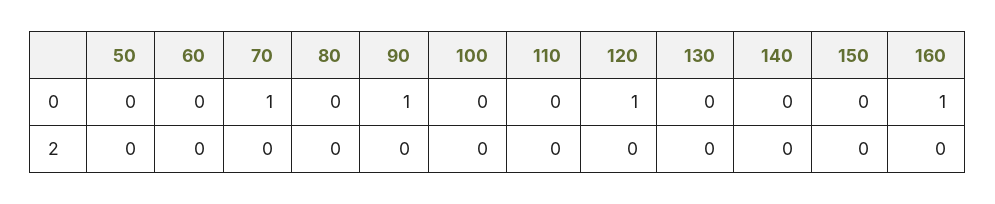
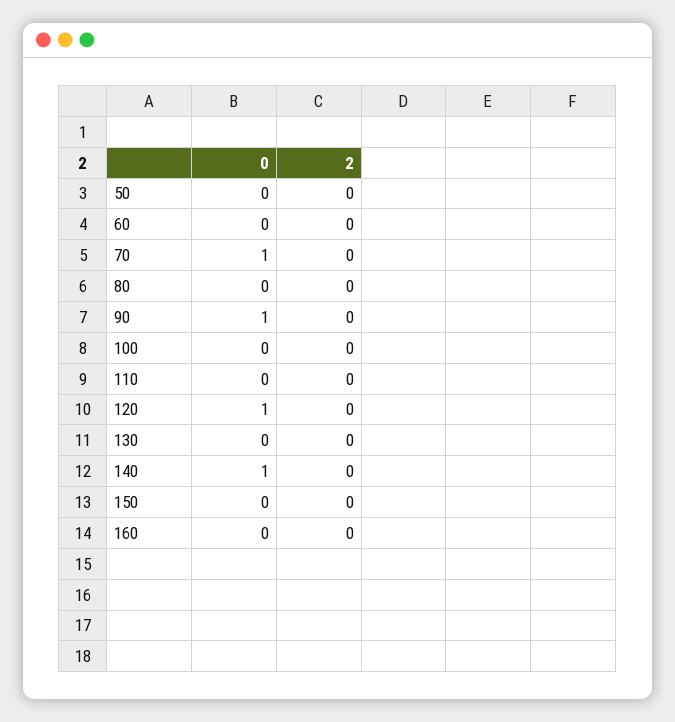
140, 0: 0 -> 1
160, 0: 1 -> 0

